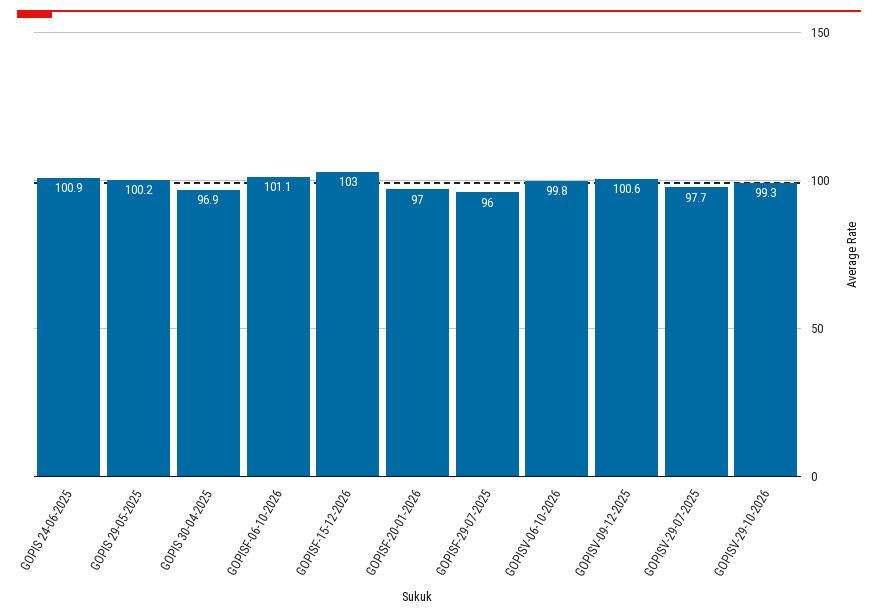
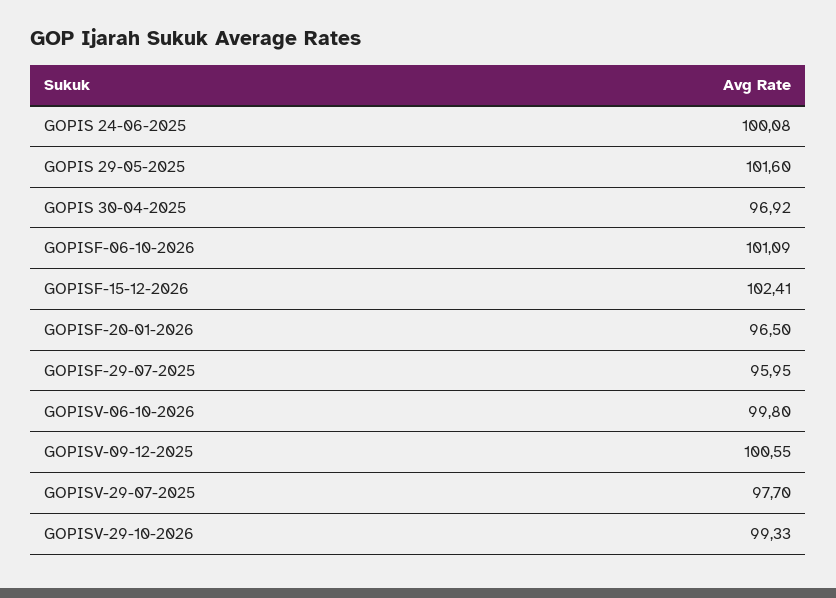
GOPIS 24-06-2025: 100.9 -> 100.08
GOPIS 29-05-2025: 100.2 -> 101.6
GOPISF-15-12-2026: 103 -> 102.41
GOPISF-20-01-2026: 97 -> 96.5

